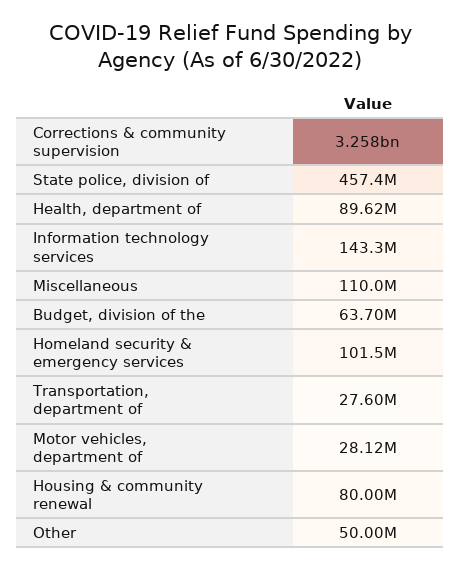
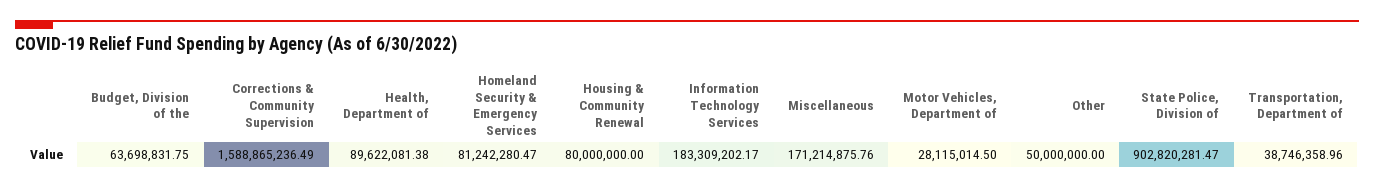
Corrections & community supervision: 3258000000 -> 1588865236.49
State police, division of: 457400000 -> 902820281.47
Information technology services: 143300000 -> 183309202.17
Miscellaneous: 110000000 -> 171214875.76
Homeland security & emergency services: 101500000 -> 81242280.47
Transportation, department of: 27600000 -> 38746358.96

